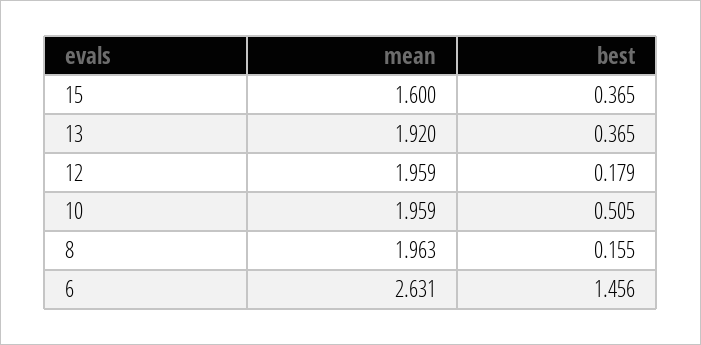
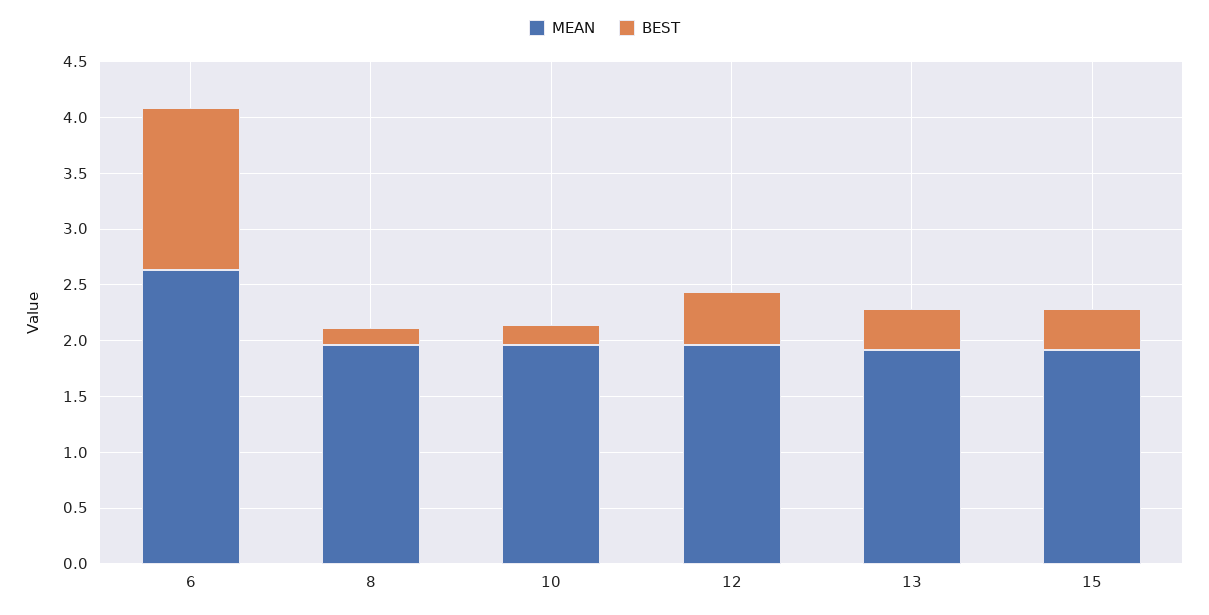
mean, 15: 1.6 -> 1.9
best, 12: 0.179 -> 0.5
best, 10: 0.505 -> 0.2

